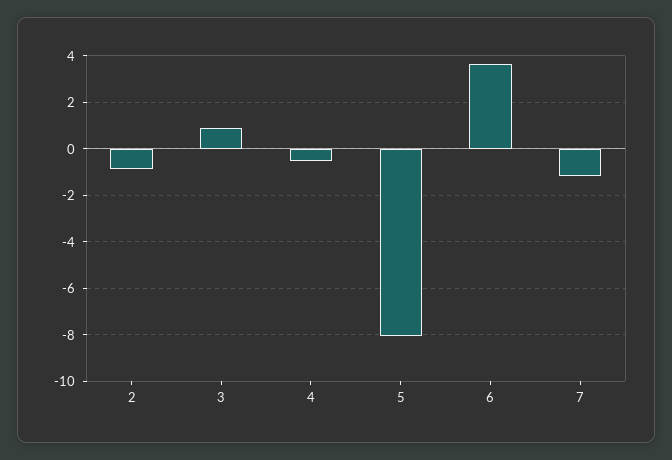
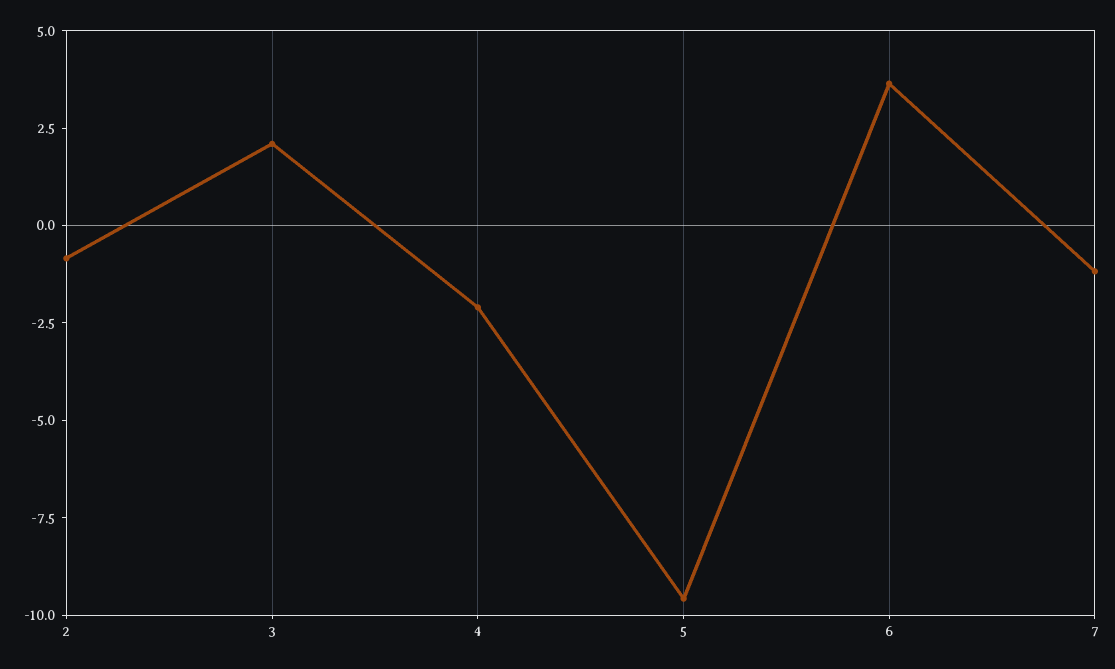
3: 1 -> 2
4: -0.5 -> -2
5: -8 -> -9.5

